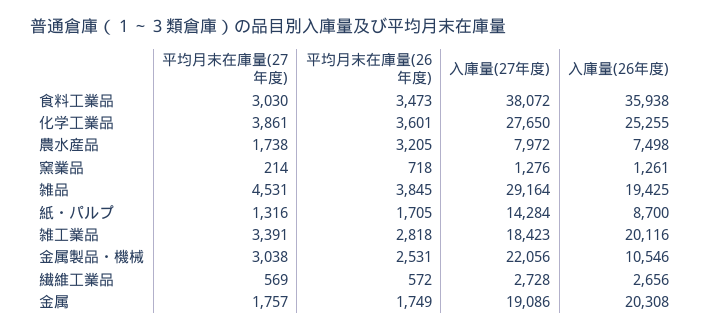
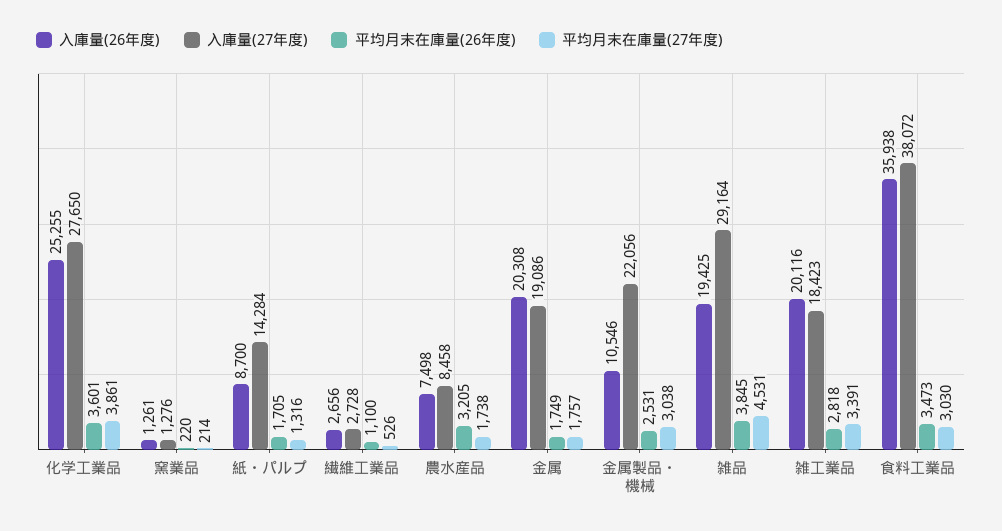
入庫量(27年度), 農水産品: 7972 -> 8458
平均月末在庫量(26年度), 窯業品: 718 -> 220
平均月末在庫量(27年度), 繊維工業品: 569 -> 526
平均月末在庫量(26年度), 繊維工業品: 572 -> 1100

